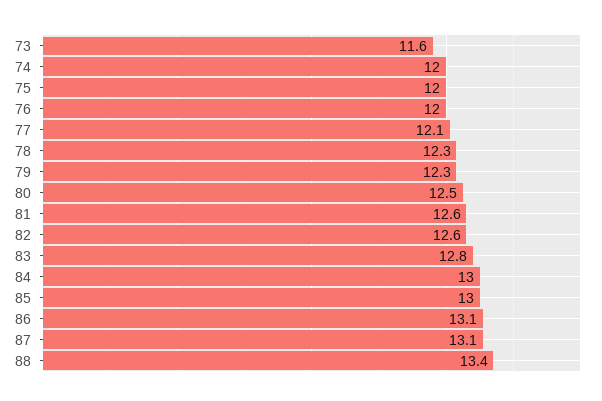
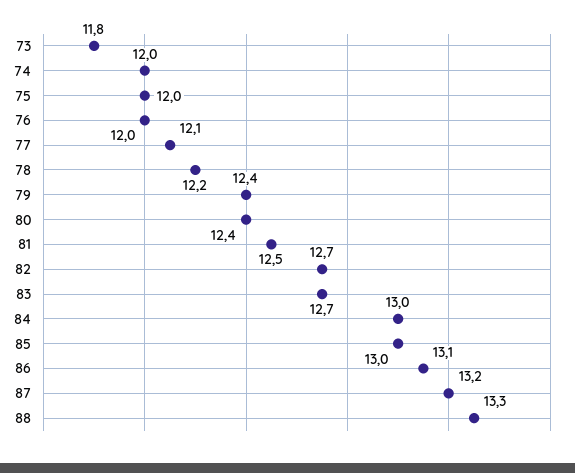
73: 11.6 -> 11.8
78: 12.3 -> 12.2
79: 12.3 -> 12.4
80: 12.5 -> 12.4
81: 12.6 -> 12.5
82: 12.6 -> 12.7
83: 12.8 -> 12.7
87: 13.1 -> 13.2
88: 13.4 -> 13.3

